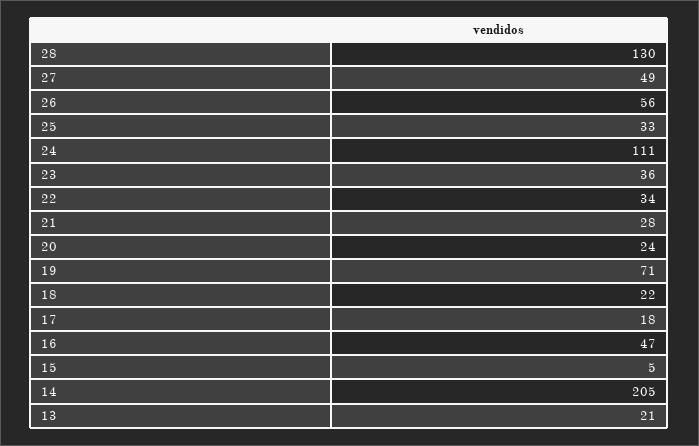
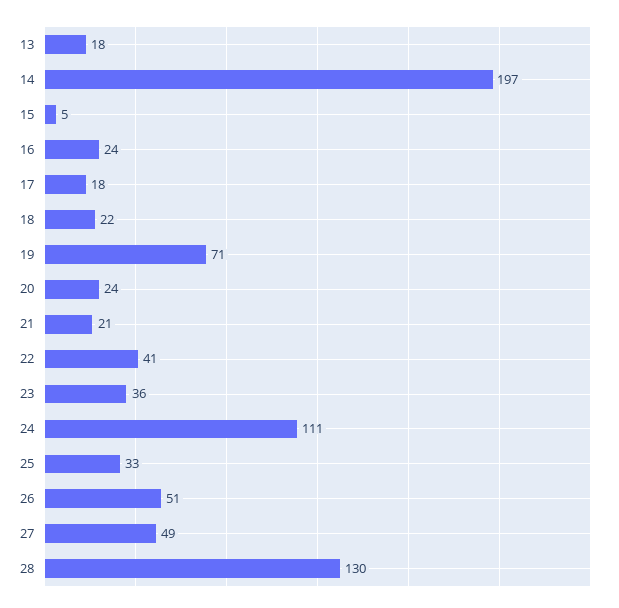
26: 56 -> 51
22: 34 -> 41
21: 28 -> 21
16: 47 -> 24
14: 205 -> 197
13: 21 -> 18

